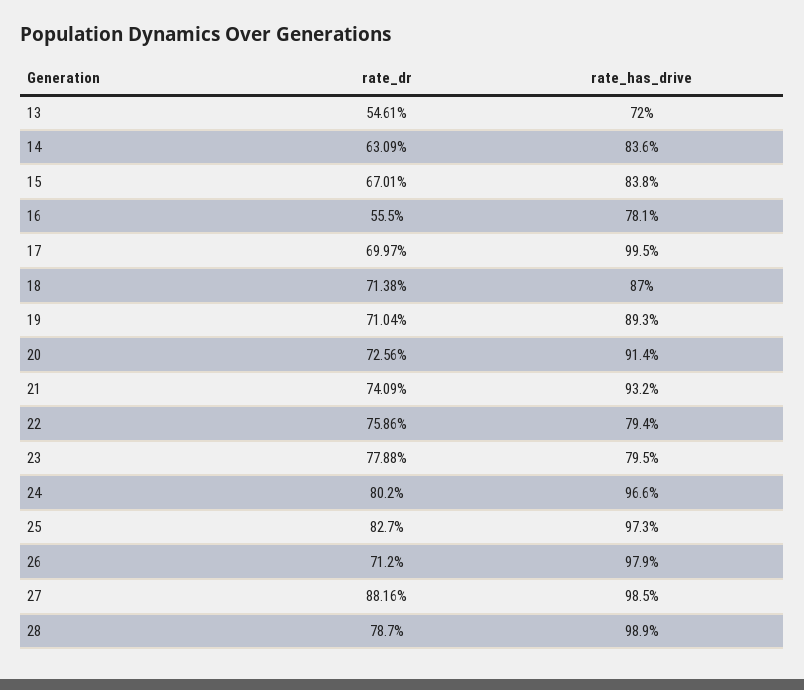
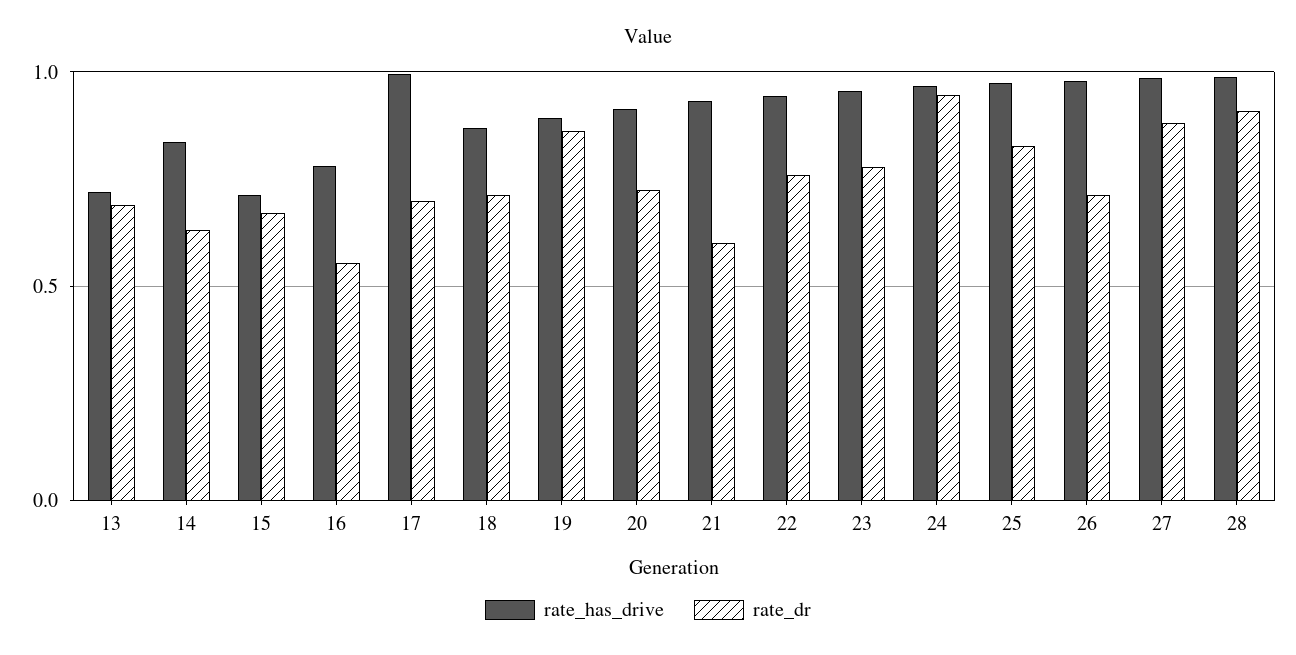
rate_dr, 13: 0.5461 -> 0.7
rate_has_drive, 15: 0.838 -> 0.7
rate_dr, 19: 0.7104 -> 0.85
rate_dr, 21: 0.7409 -> 0.6
rate_has_drive, 22: 0.794 -> 0.95
rate_has_drive, 23: 0.795 -> 0.95
rate_dr, 24: 0.802 -> 0.95
rate_dr, 28: 0.787 -> 0.9

